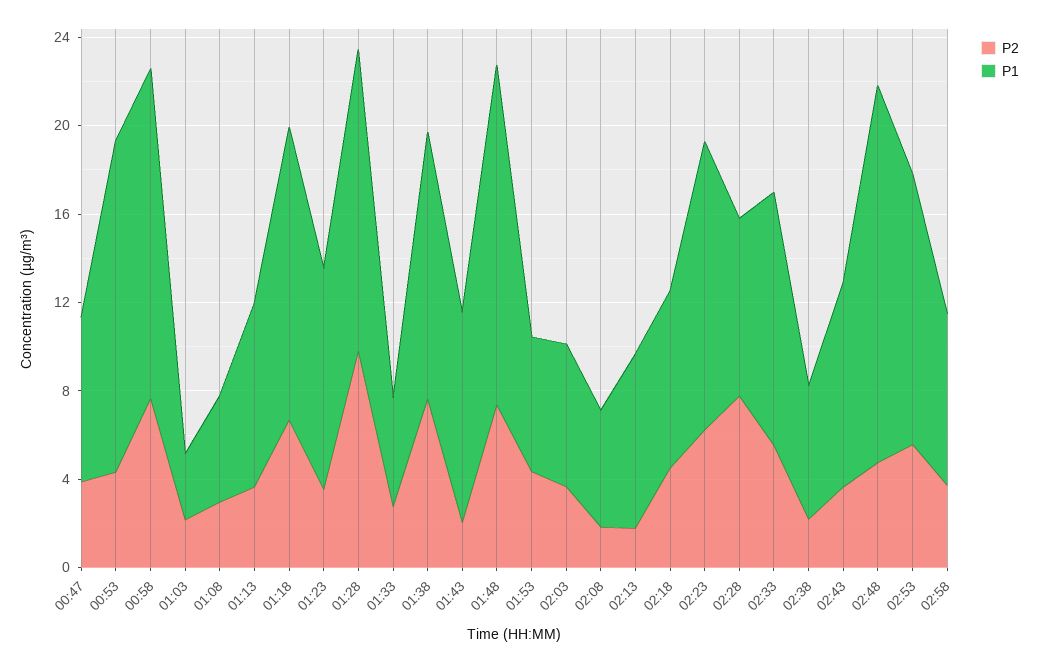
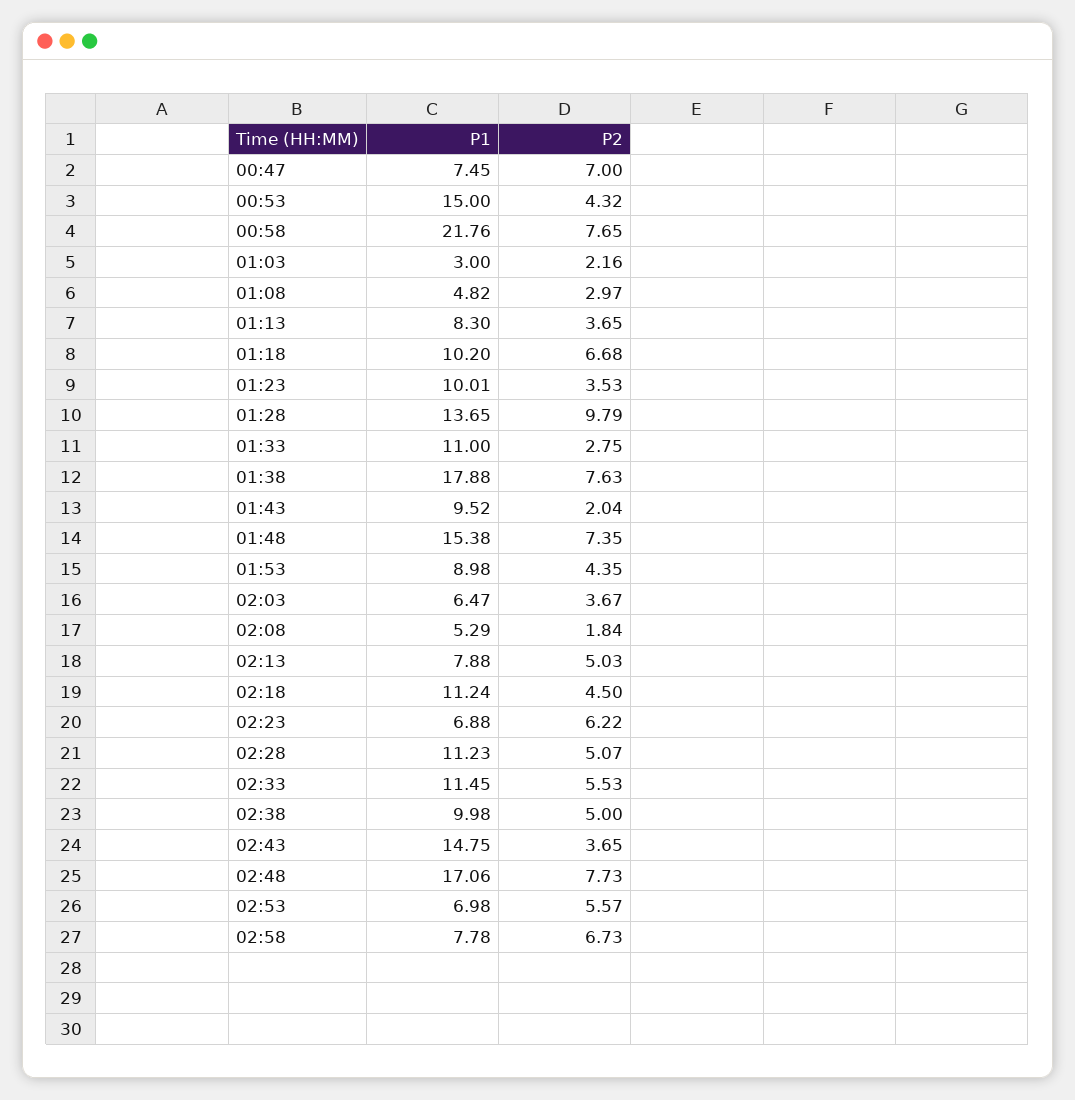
P2, 00:47: 4 -> 7
P1, 00:58: 15 -> 21.76
P1, 01:18: 13 -> 10.2
P1, 01:33: 5 -> 11
P1, 01:38: 12 -> 17.88
P1, 01:53: 6 -> 8.98
P2, 02:13: 2 -> 5.03
P1, 02:18: 8 -> 11.24
P1, 02:23: 13 -> 6.88
P2, 02:28: 8 -> 5.07
P1, 02:28: 8 -> 11.23
P2, 02:38: 2 -> 5
P1, 02:38: 6 -> 9.98
P1, 02:43: 9 -> 14.75
P2, 02:48: 5 -> 7.73
P1, 02:53: 12 -> 6.98
P2, 02:58: 4 -> 6.73

